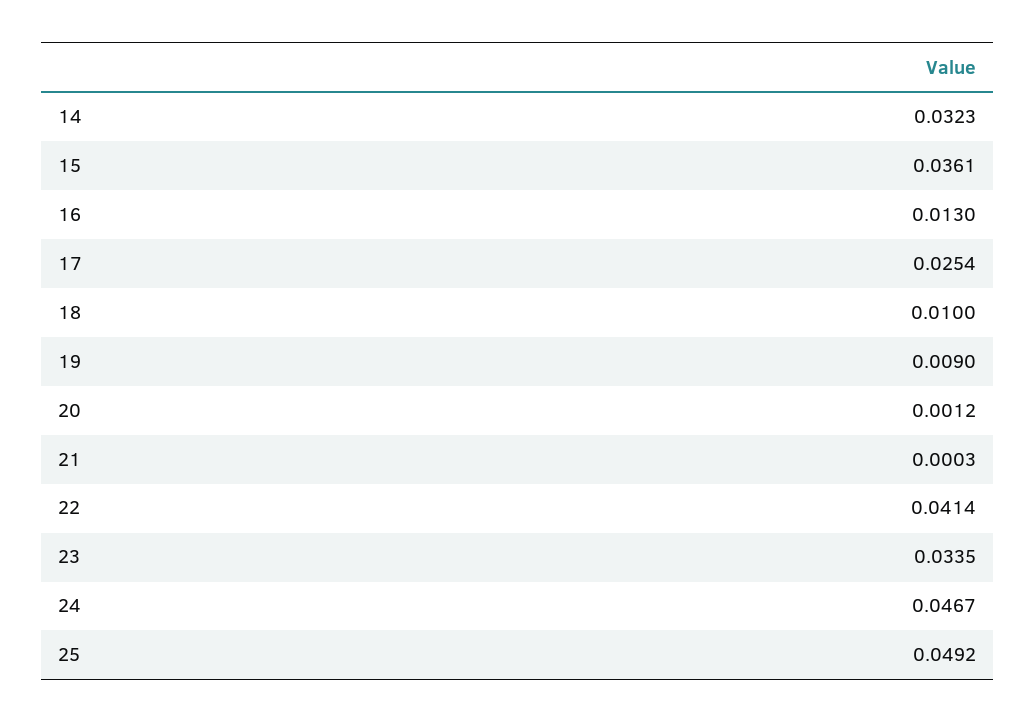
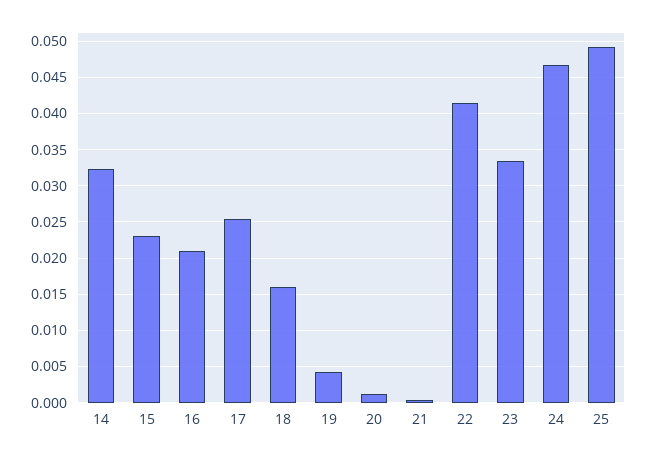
15: 0.0361 -> 0.023
16: 0.013 -> 0.021
18: 0.01 -> 0.016
19: 0.009 -> 0.004

